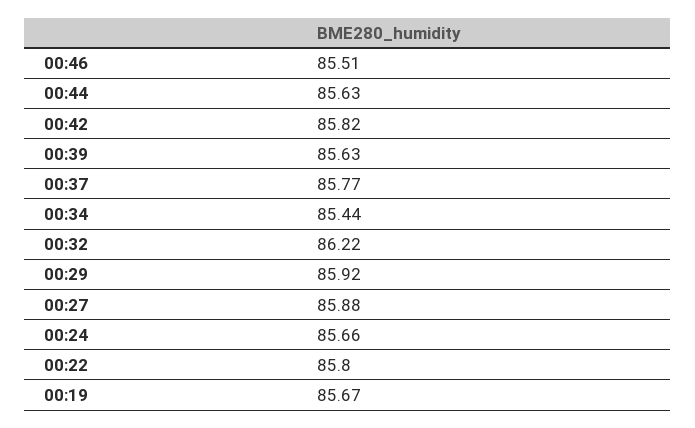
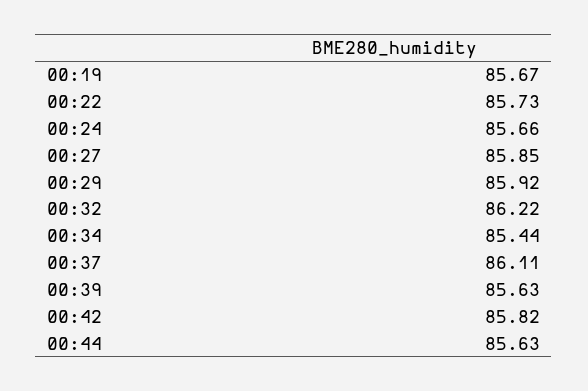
00:46: 85.51 -> none
00:37: 85.77 -> 86.11
00:27: 85.88 -> 85.85
00:22: 85.8 -> 85.73

